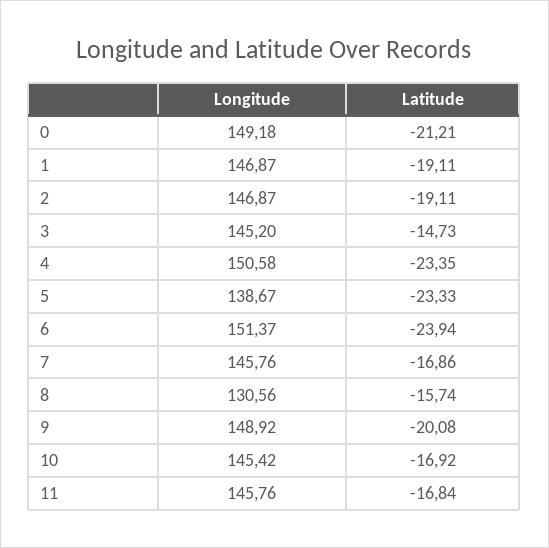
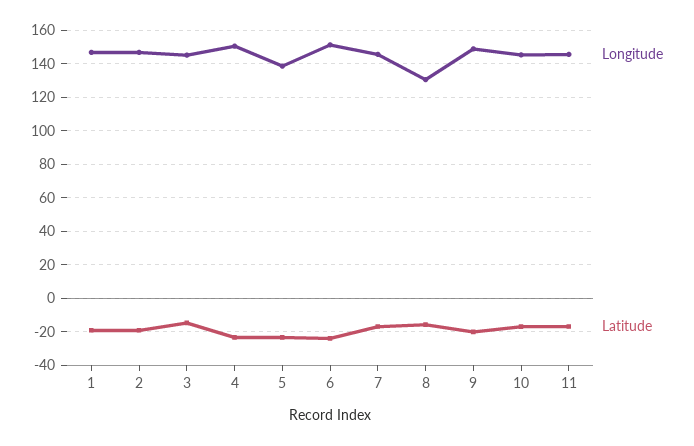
Longitude, 0: 149.18 -> none
Latitude, 0: -21.21 -> none

